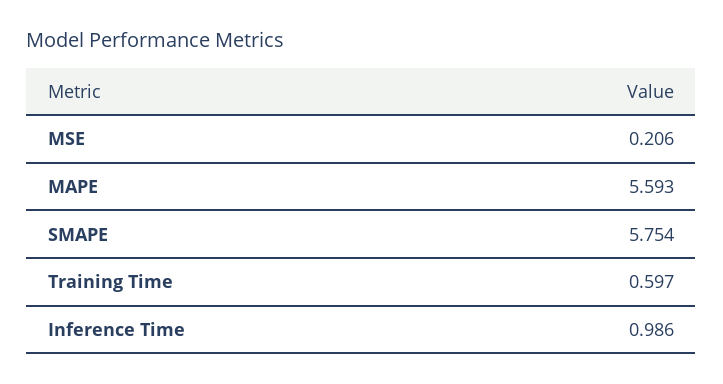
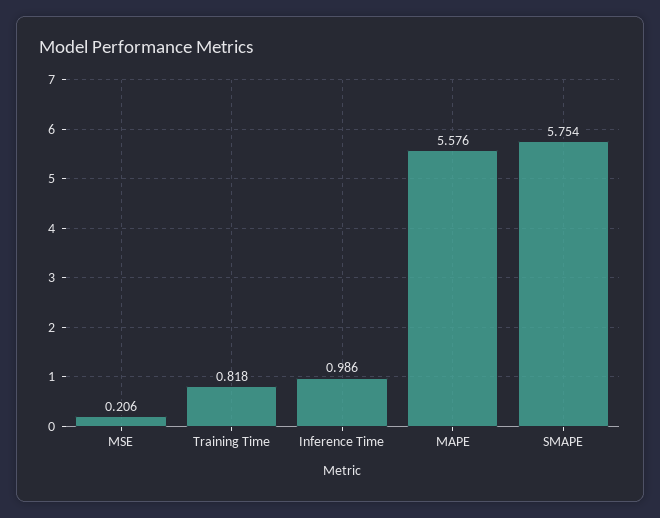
MAPE: 5.593 -> 5.576
Training Time: 0.597 -> 0.818

